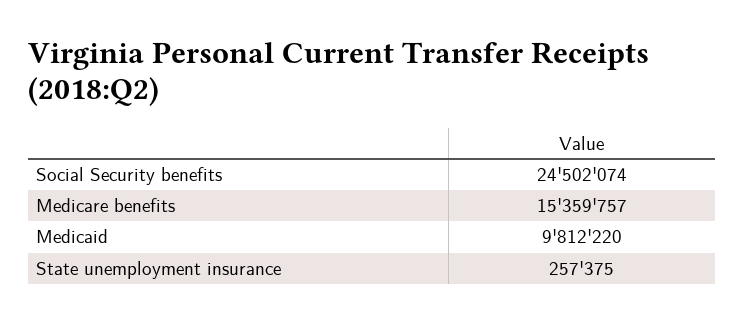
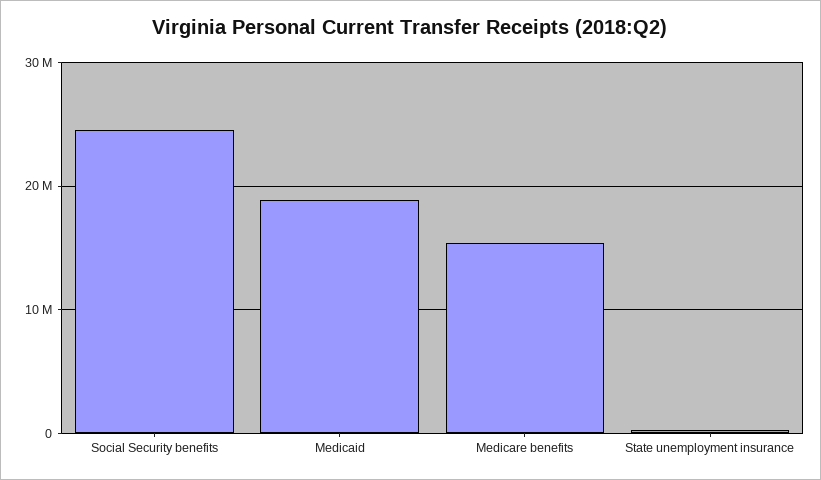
Medicaid: 9812220 -> 19000000

